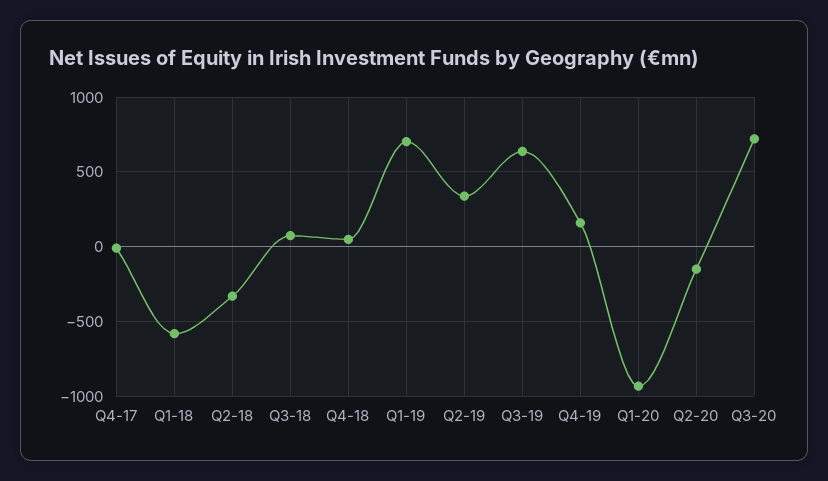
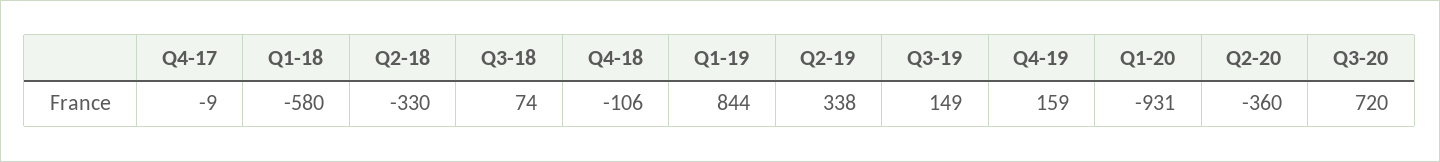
Q4-18: 50 -> -106
Q1-19: 700 -> 844
Q3-19: 650 -> 149
Q2-20: -150 -> -360

